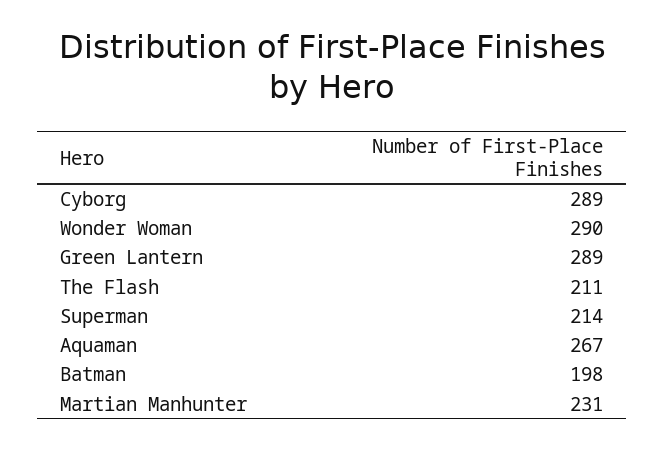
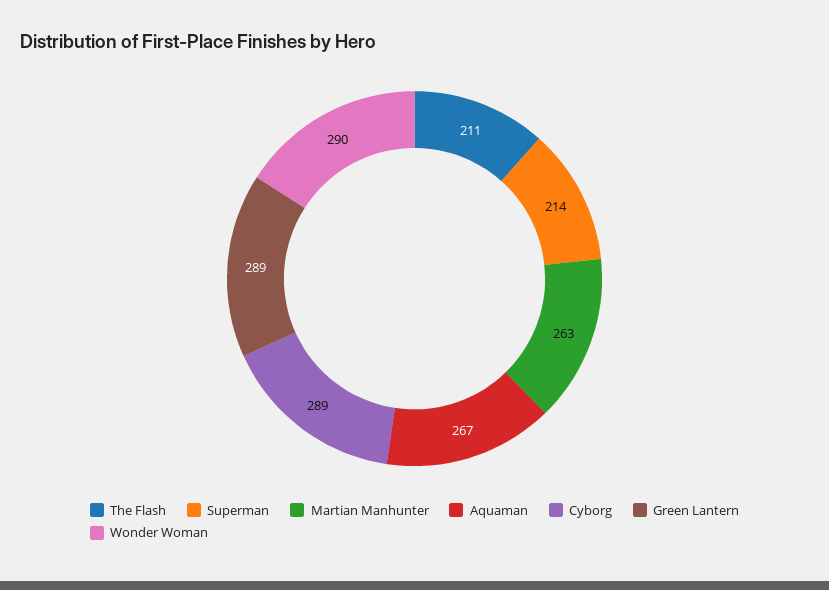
Batman: 198 -> none
Martian Manhunter: 231 -> 263

